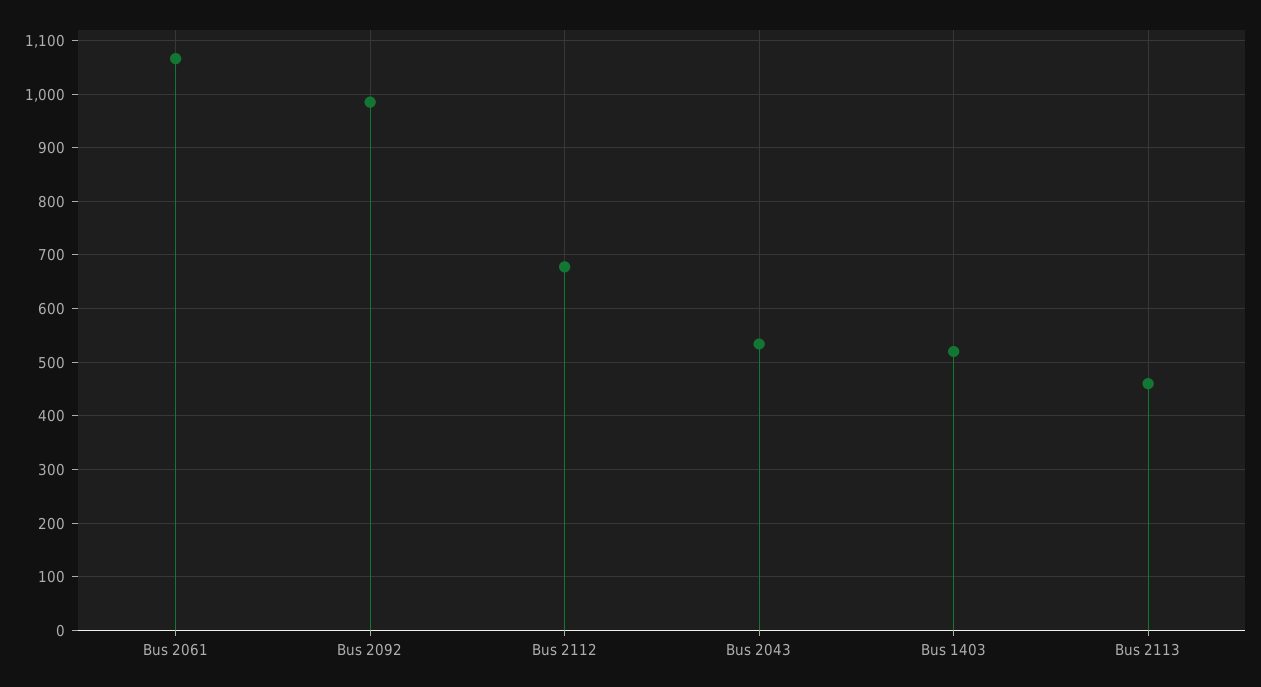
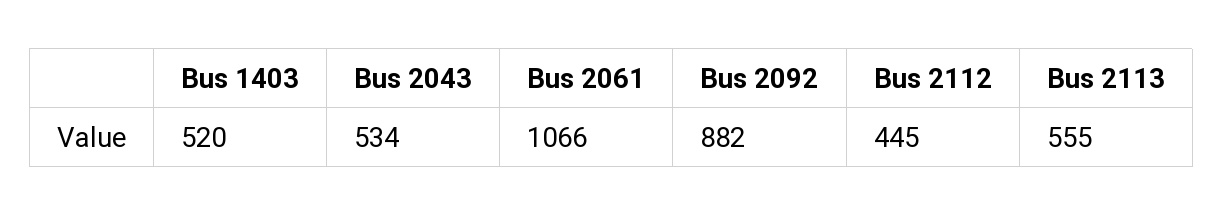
Bus 2092: 980 -> 882
Bus 2112: 680 -> 445
Bus 2113: 460 -> 555

